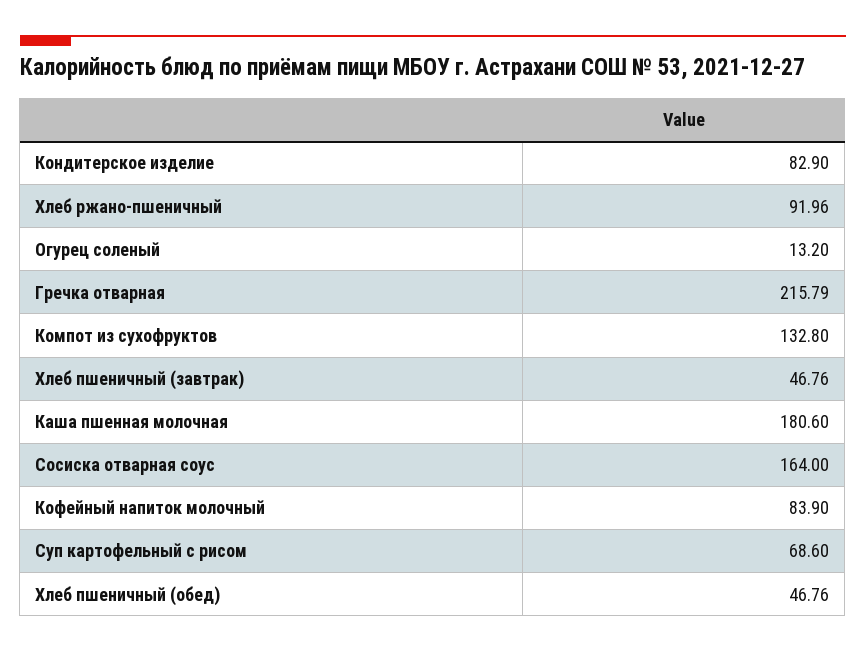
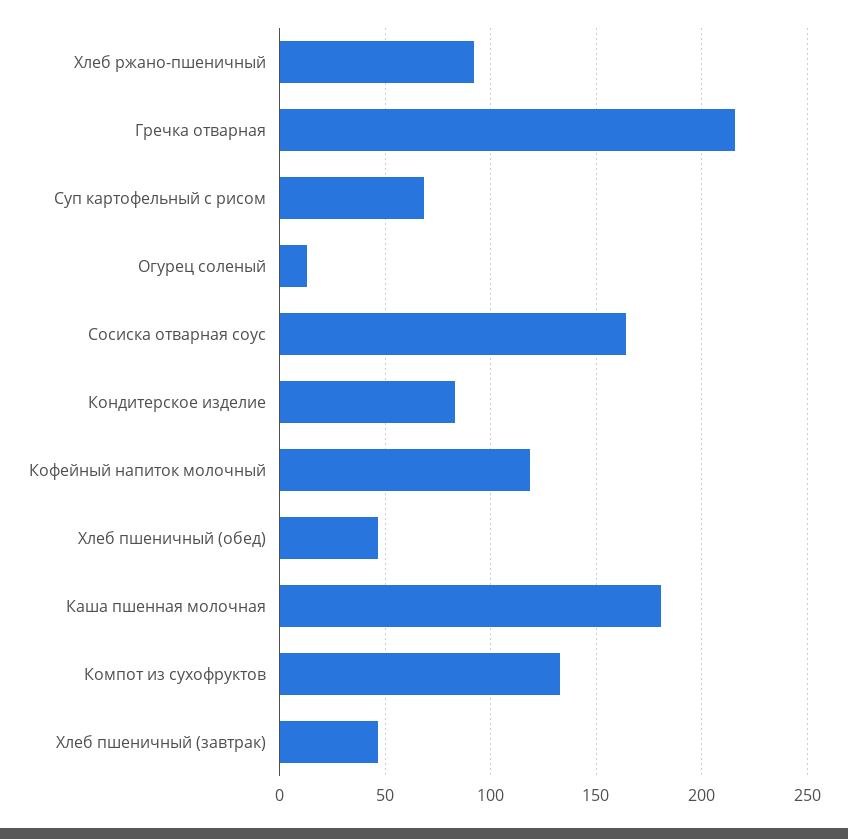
Кофейный напиток молочный: 83.9 -> 120

